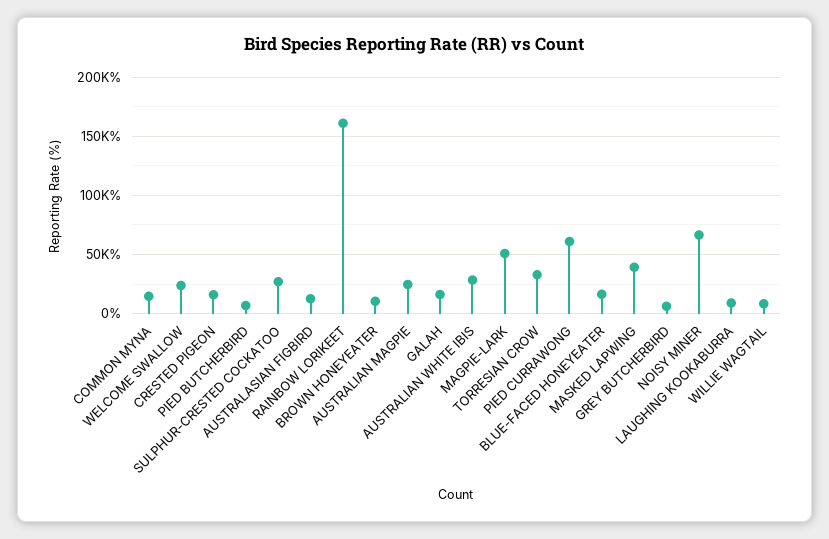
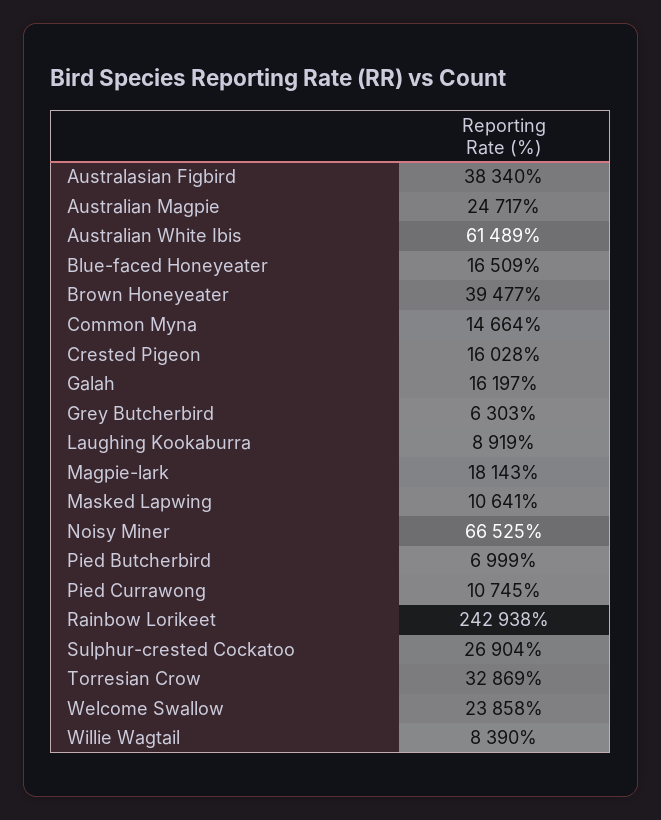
AUSTRALASIAN FIGBIRD: 10000 -> 38340
RAINBOW LORIKEET: 160000 -> 242938
BROWN HONEYEATER: 10000 -> 39477
AUSTRALIAN WHITE IBIS: 30000 -> 61489
MAGPIE-LARK: 50000 -> 18143
PIED CURRAWONG: 60000 -> 10745
MASKED LAPWING: 40000 -> 10641

